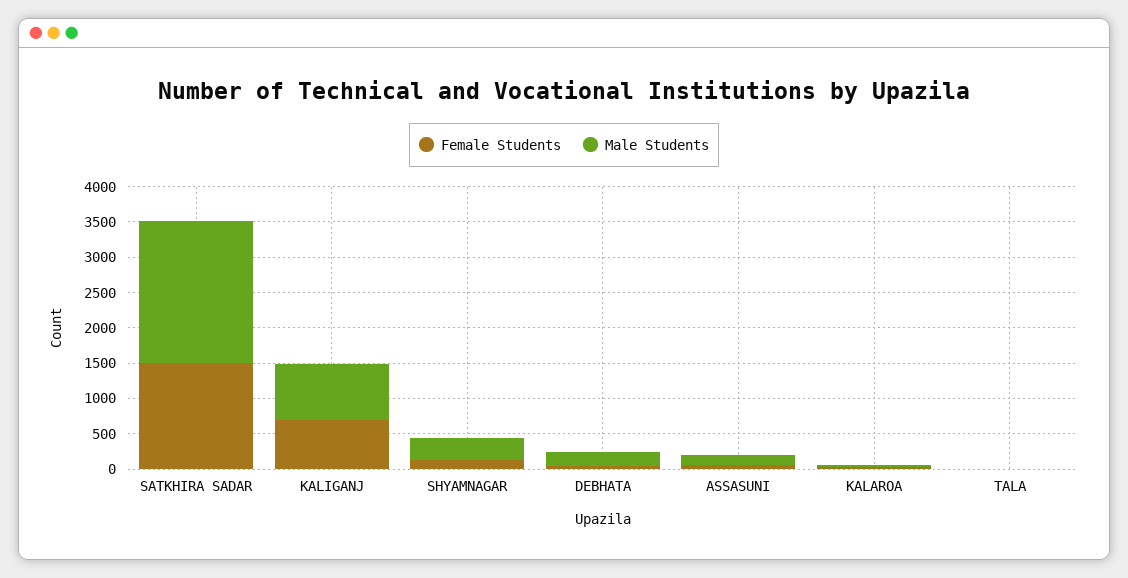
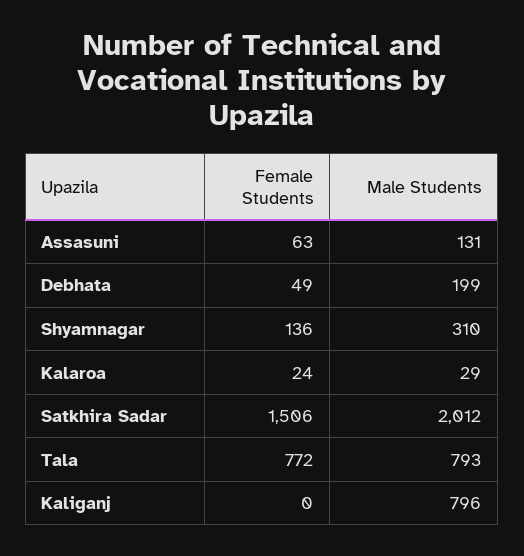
Female Students, KALIGANJ: 750 -> 0
Female Students, TALA: 0 -> 772
Male Students, TALA: 0 -> 793

